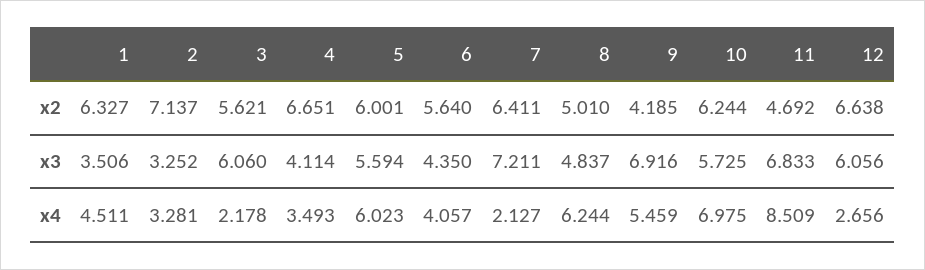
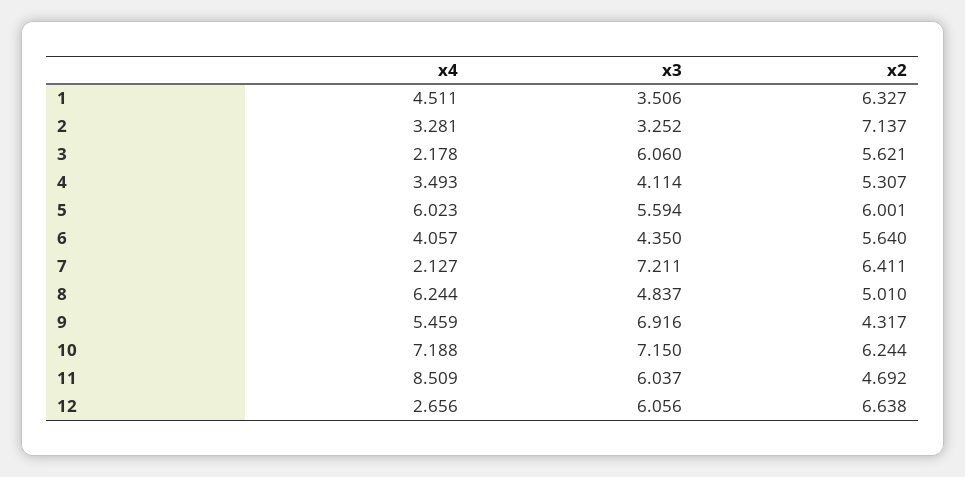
4, x2: 6.651 -> 5.307
9, x2: 4.185 -> 4.317
10, x3: 5.725 -> 7.15
11, x3: 6.833 -> 6.037
10, x4: 6.975 -> 7.188

